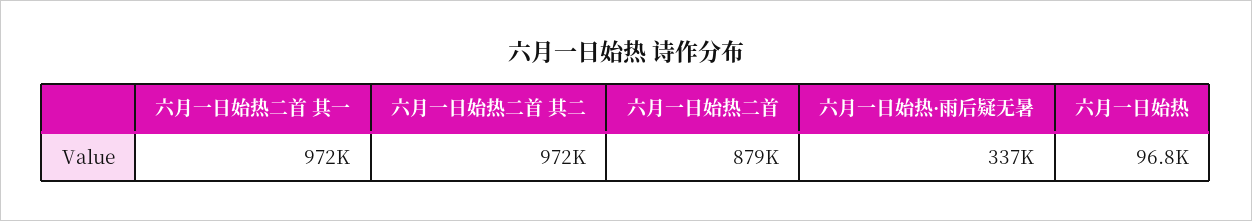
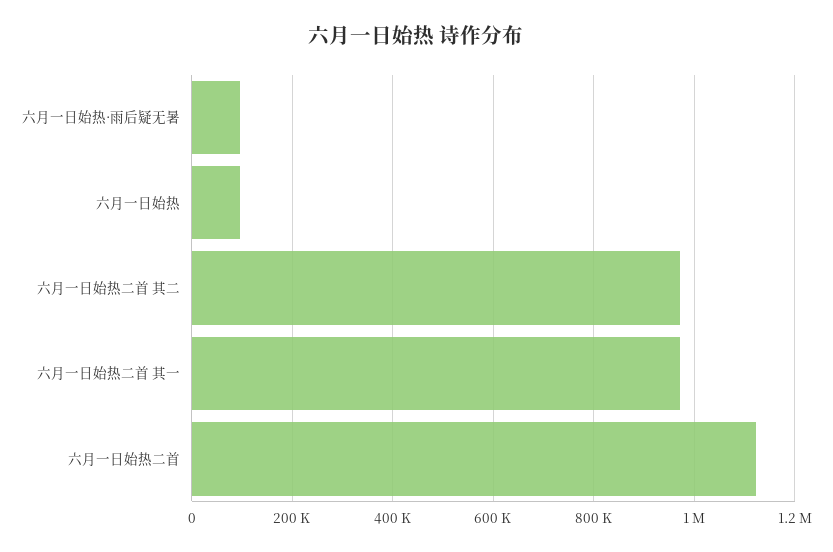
六月一日始热二首: 879000 -> 1120000
六月一日始热·雨后疑无暑: 337000 -> 100000

